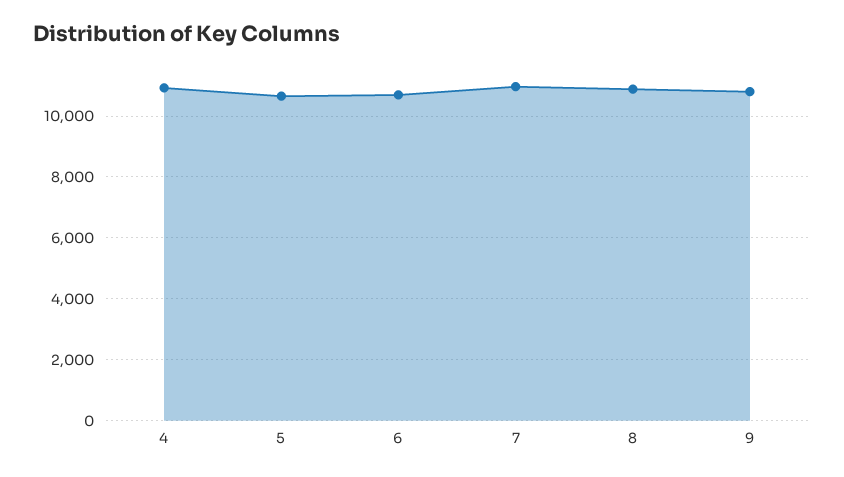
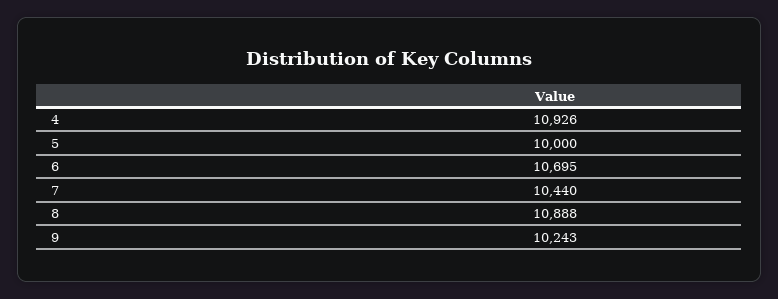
5: 10600 -> 10000
7: 11000 -> 10440
9: 10800 -> 10243

